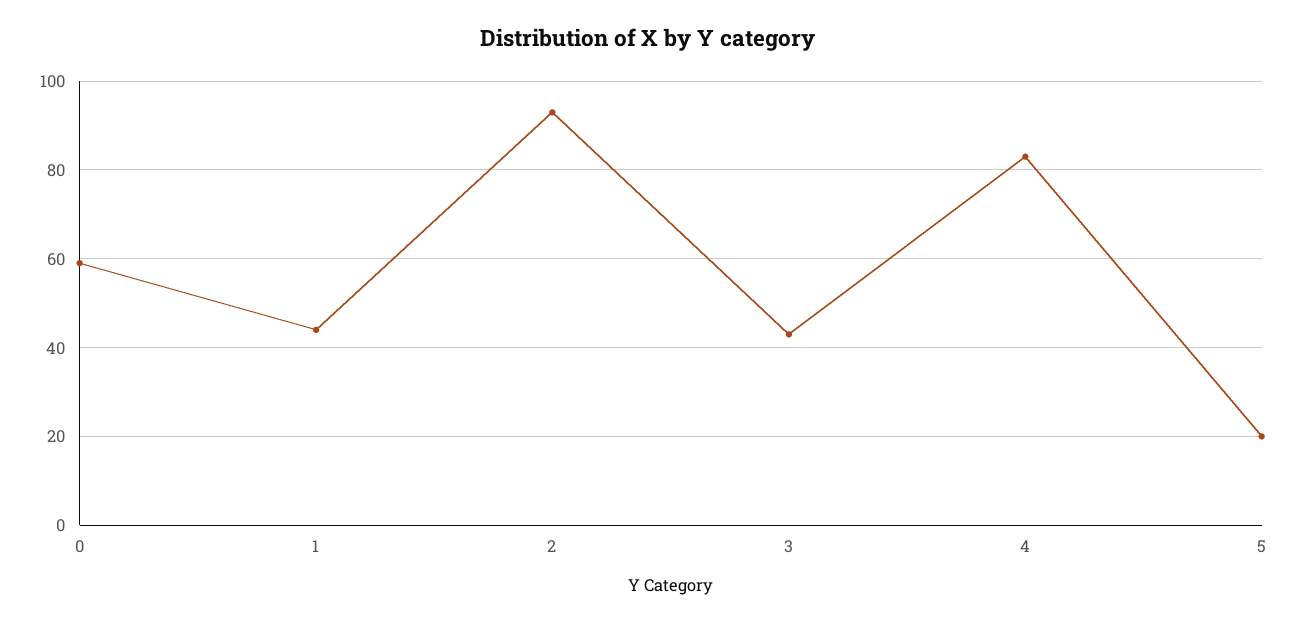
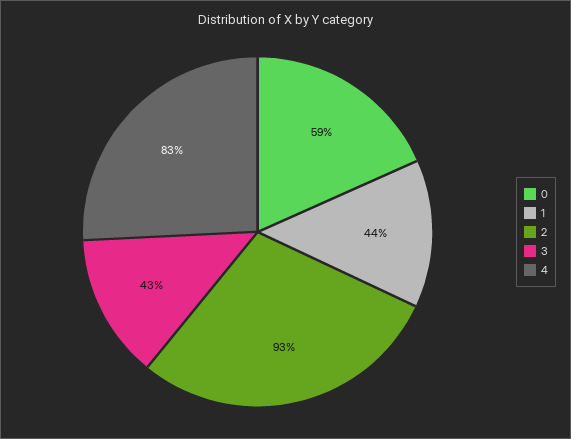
5: 20 -> none

